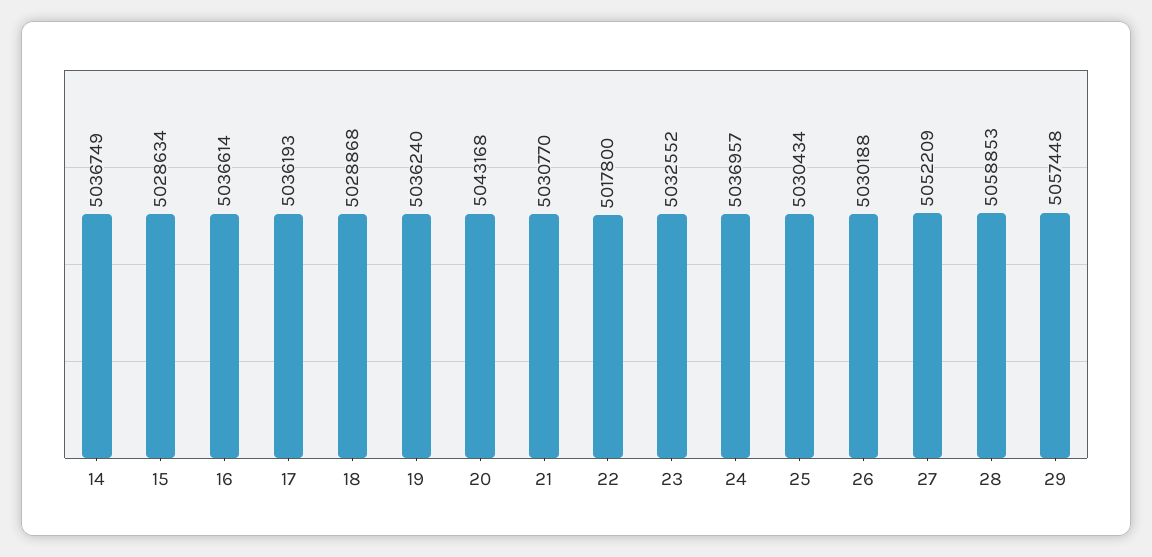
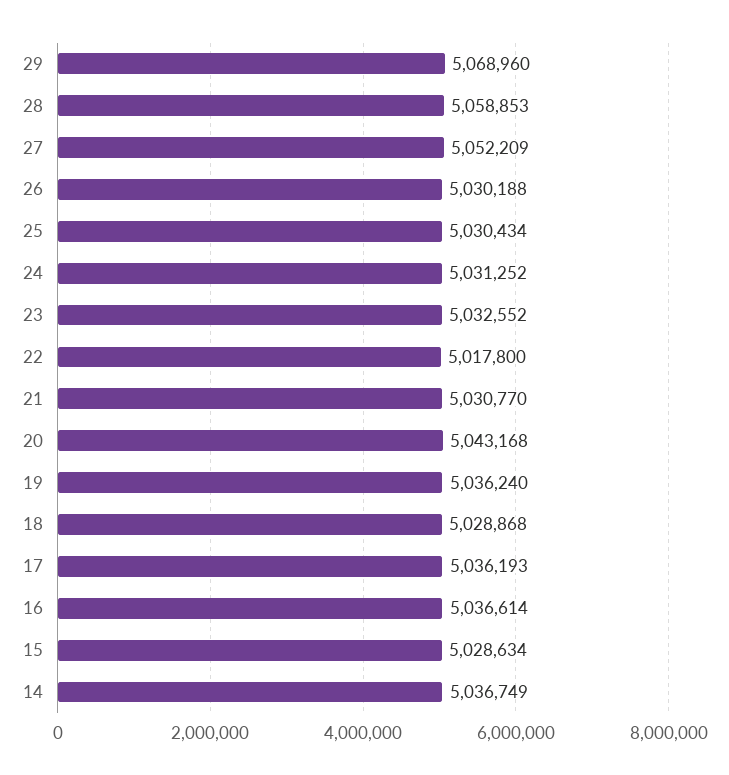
24: 5036957 -> 5031252
29: 5057448 -> 5068960

